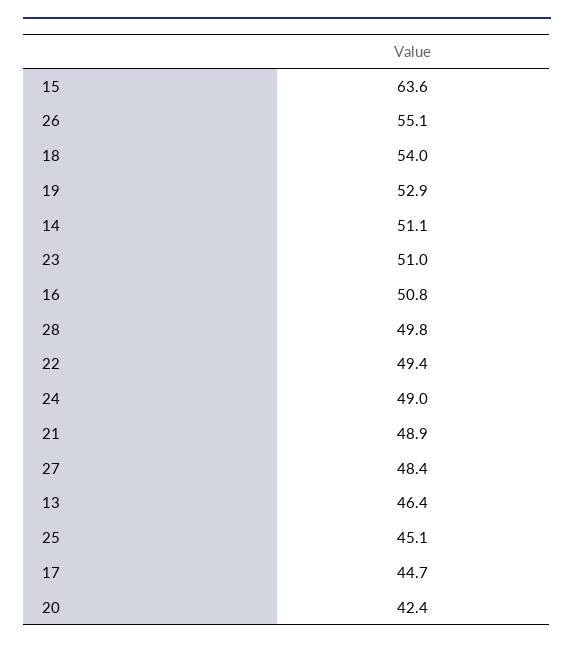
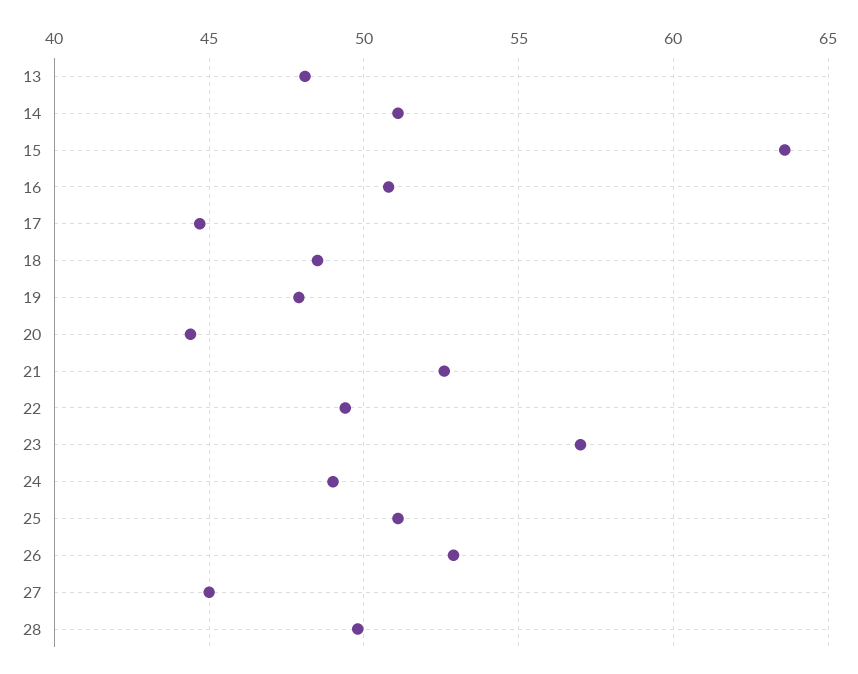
26: 55.1 -> 53
18: 54 -> 48.5
19: 52.9 -> 48
23: 51 -> 57
21: 48.9 -> 52.5
27: 48.4 -> 45
13: 46.4 -> 48
25: 45.1 -> 51
20: 42.4 -> 44.5

